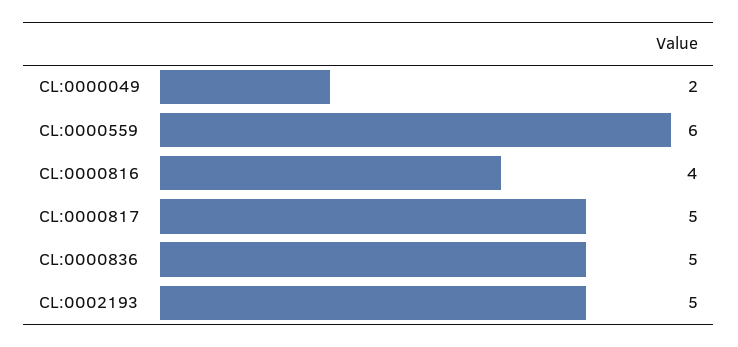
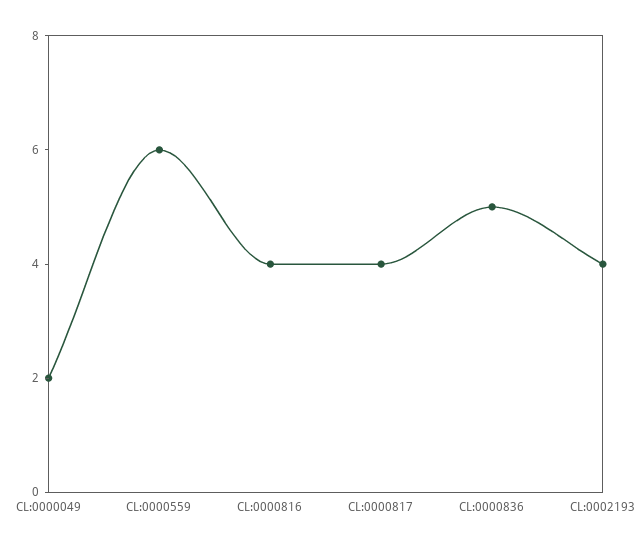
CL:0000817: 5 -> 4
CL:0002193: 5 -> 4

